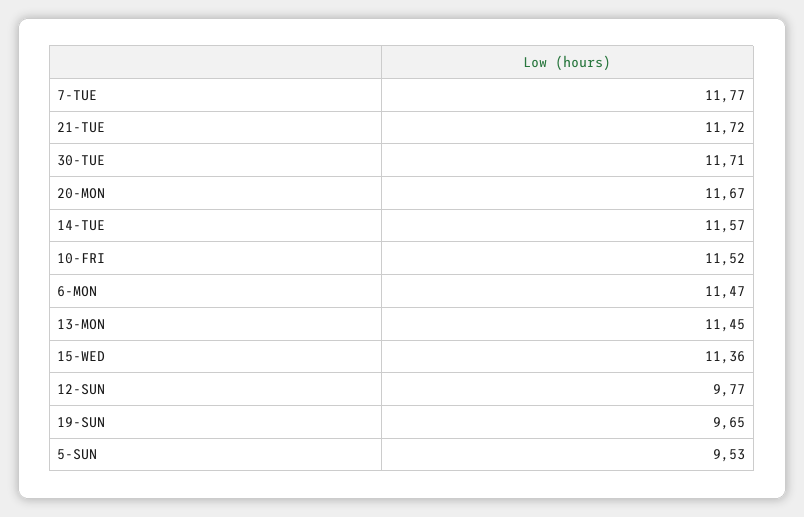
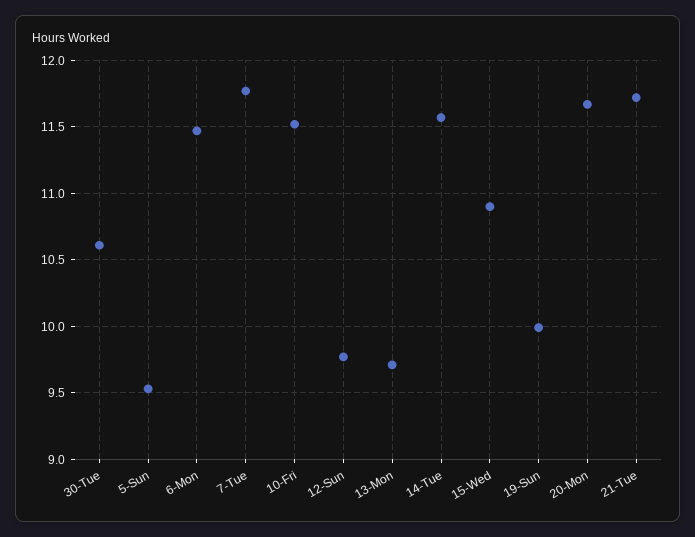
30-TUE: 11.71 -> 10.6
13-MON: 11.45 -> 9.7
15-WED: 11.36 -> 10.9
19-SUN: 9.65 -> 10

